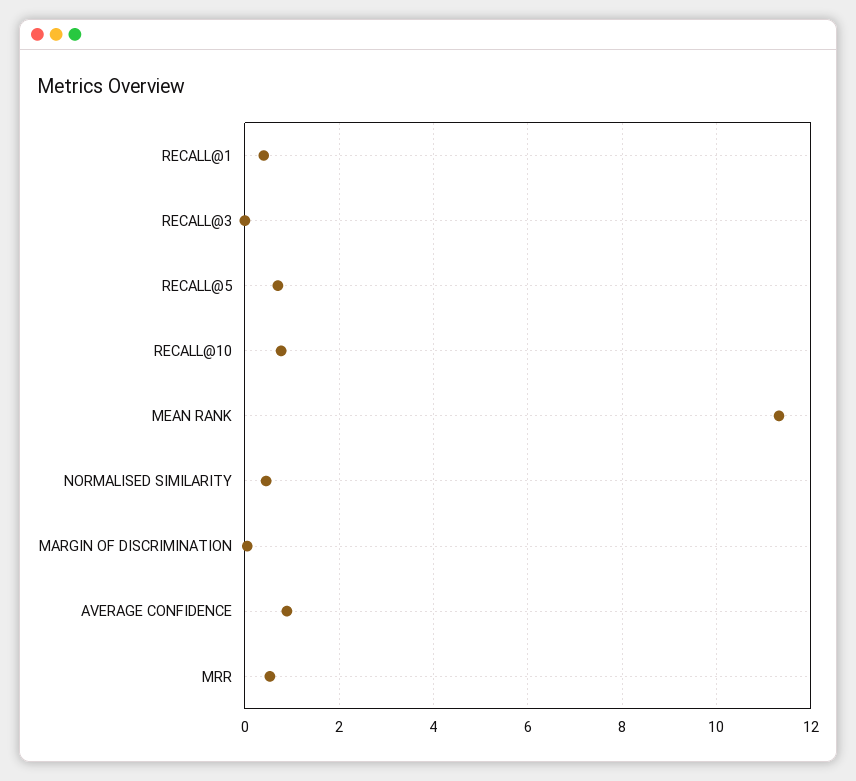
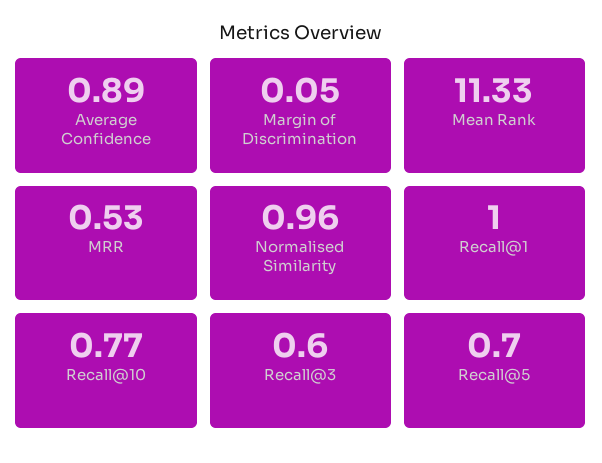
RECALL@1: 0.4 -> 1
RECALL@3: 0 -> 0.6
NORMALISED SIMILARITY: 0.4 -> 0.96

